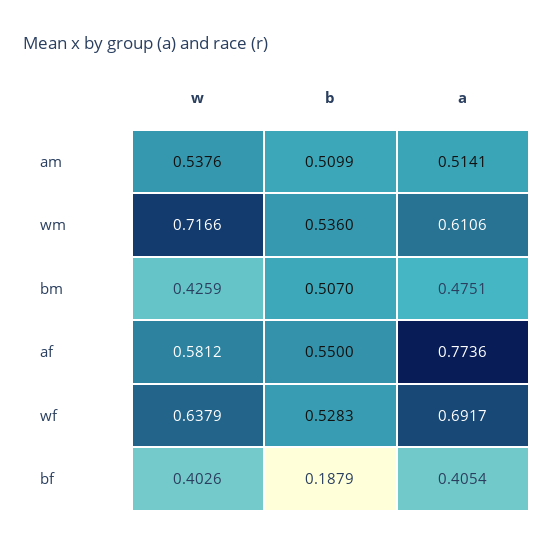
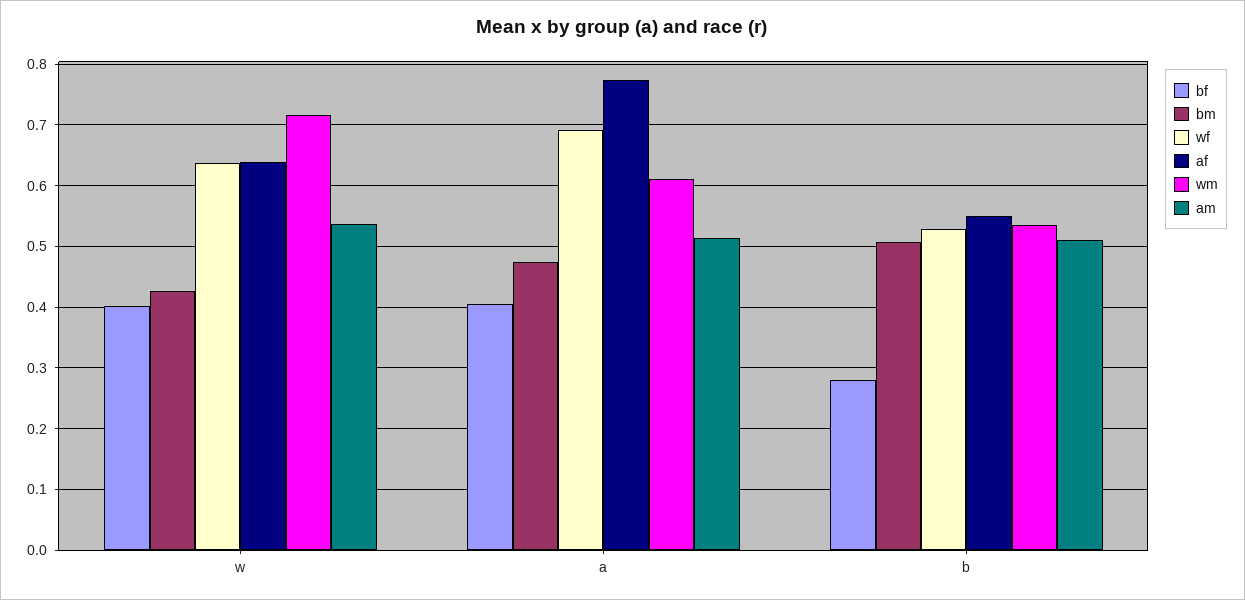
af, w: 0.5812 -> 0.64
bf, b: 0.1879 -> 0.28

